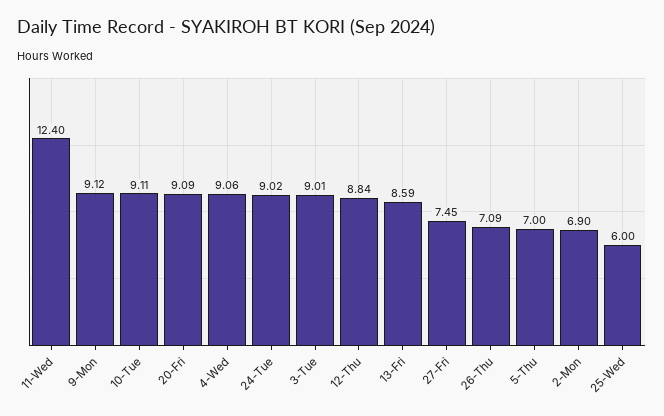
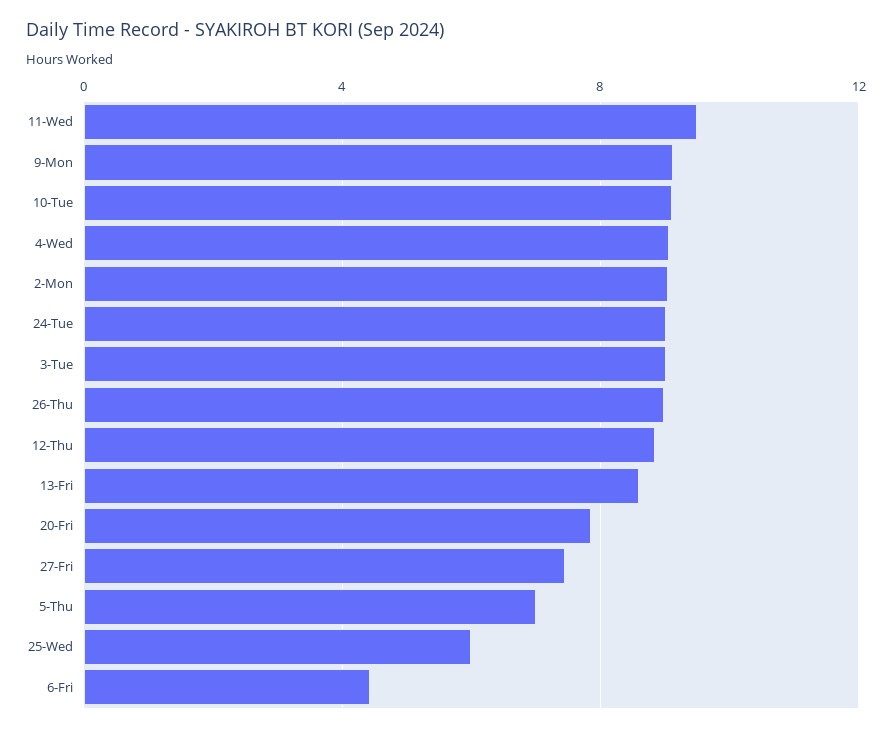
11-Wed: 12.4 -> 9.5
20-Fri: 9.09 -> 8
26-Thu: 7.09 -> 9
2-Mon: 6.9 -> 9
6-Fri: none -> 4.5

